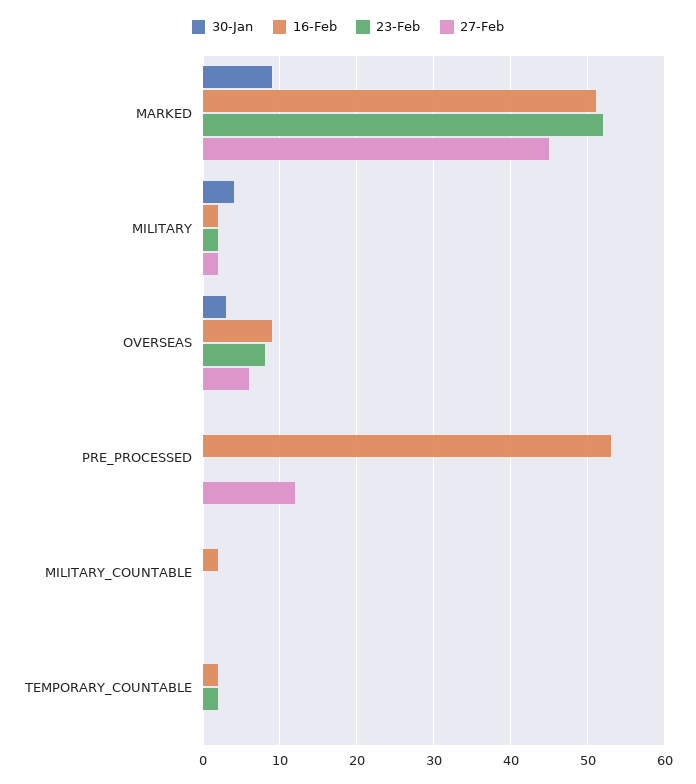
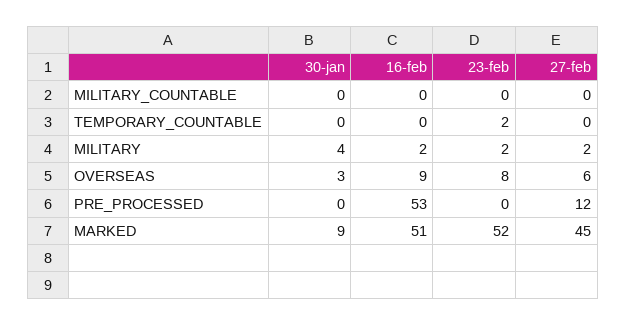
16-Feb, MILITARY_COUNTABLE: 2 -> 0
16-Feb, TEMPORARY_COUNTABLE: 2 -> 0

